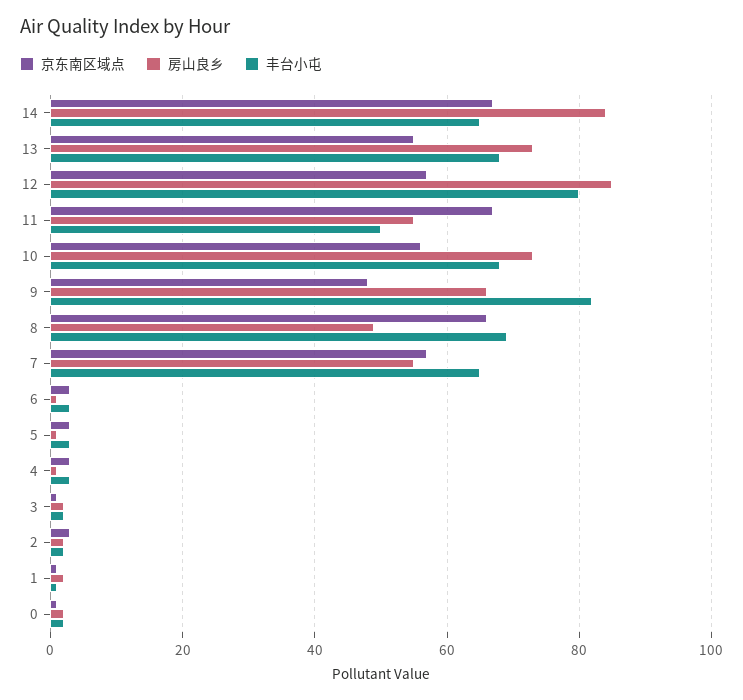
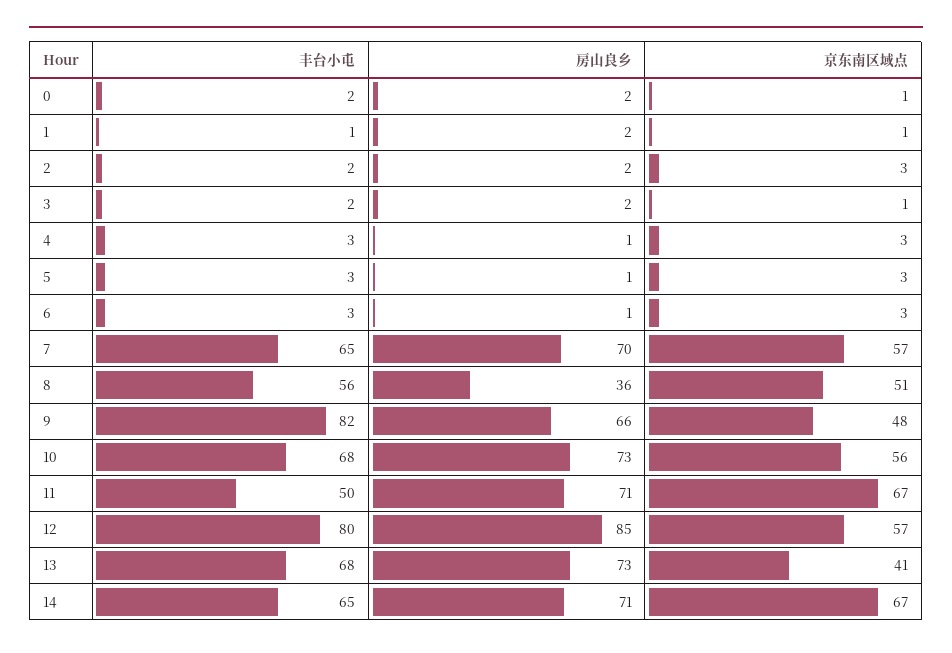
房山良乡, 14: 85 -> 71
京东南区域点, 13: 55 -> 41
房山良乡, 11: 55 -> 71
京东南区域点, 8: 65 -> 51
房山良乡, 8: 50 -> 36
丰台小屯, 8: 70 -> 56
房山良乡, 7: 55 -> 70

